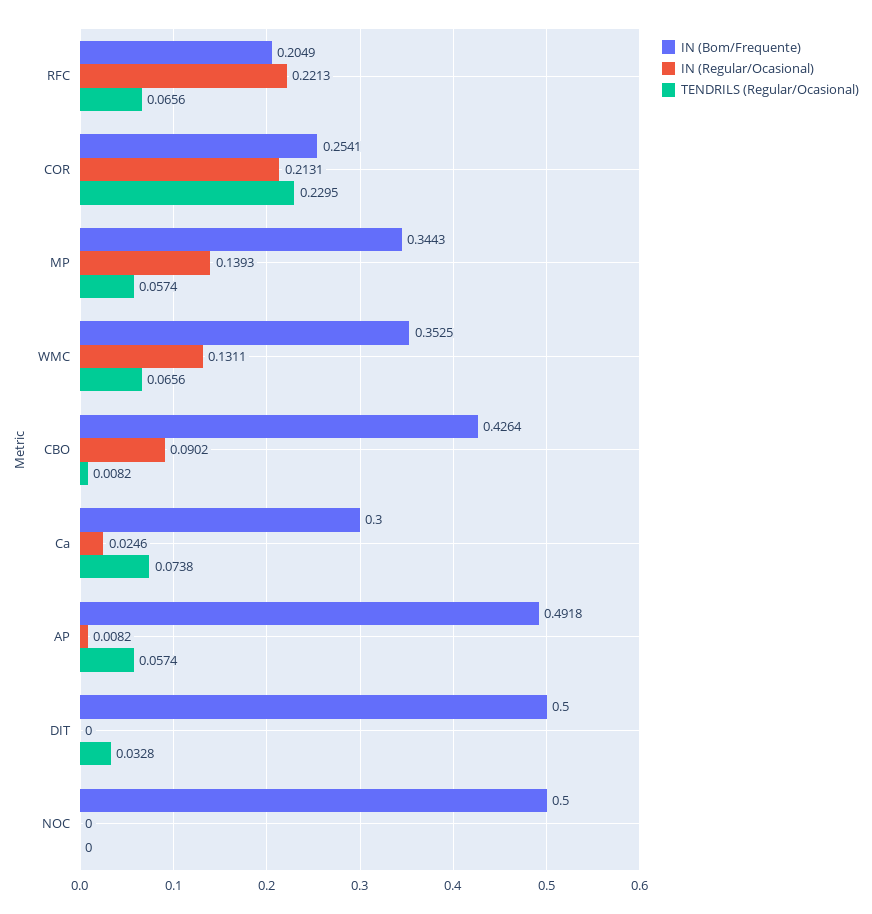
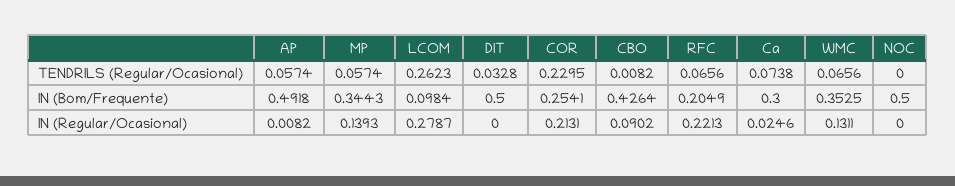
TENDRILS (Regular/Ocasional), LCOM: none -> 0.2623
IN (Bom/Frequente), LCOM: none -> 0.0984
IN (Regular/Ocasional), LCOM: none -> 0.2787

